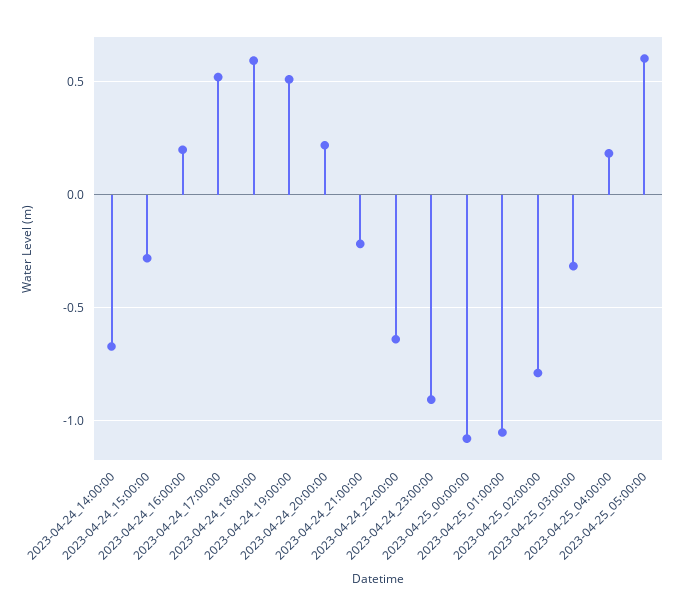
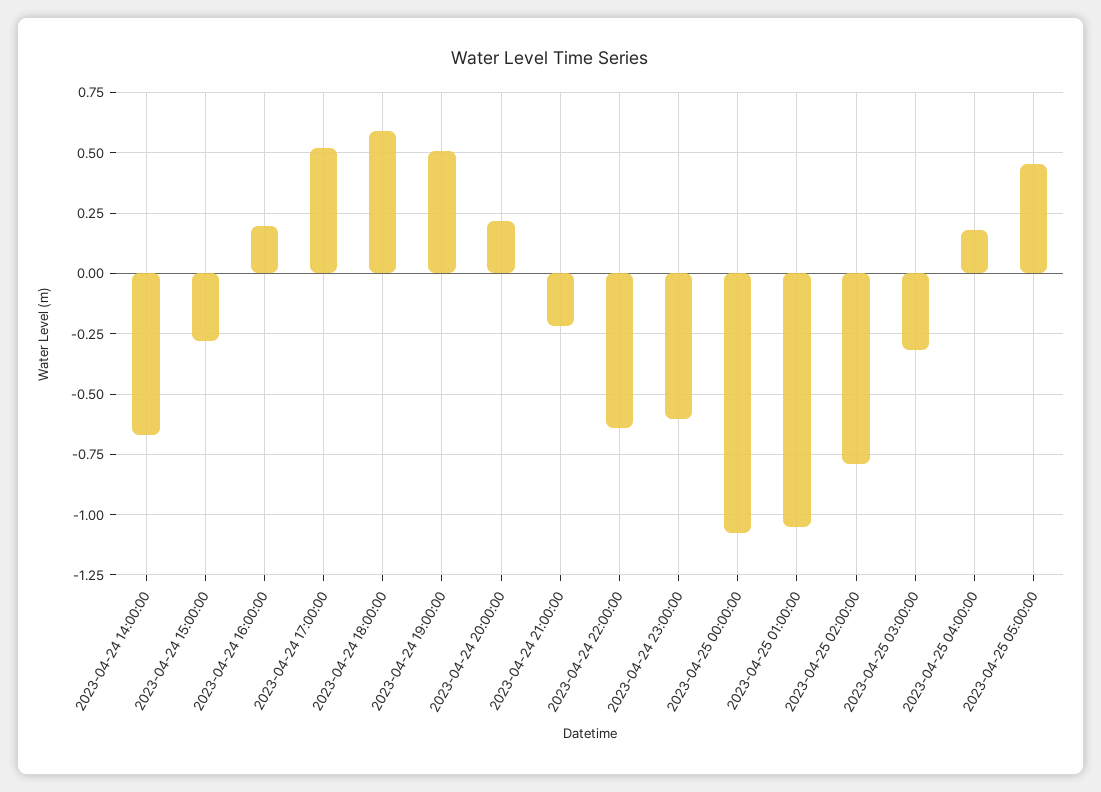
2023-04-24_23:00:00: -0.9 -> -0.6
2023-04-25_05:00:00: 0.6 -> 0.45

